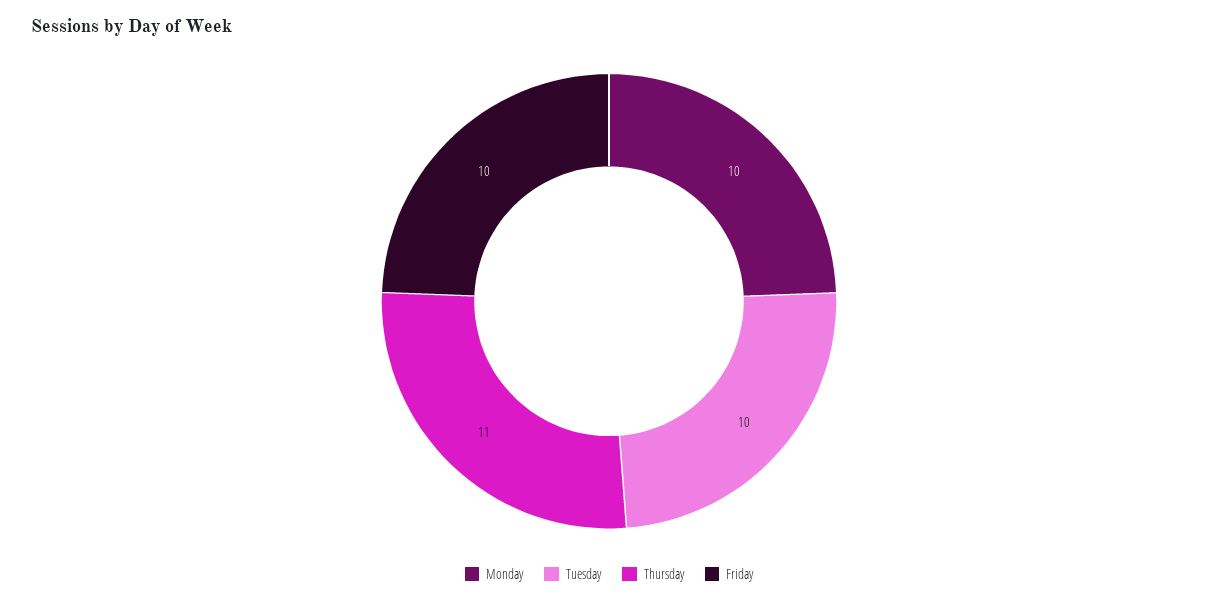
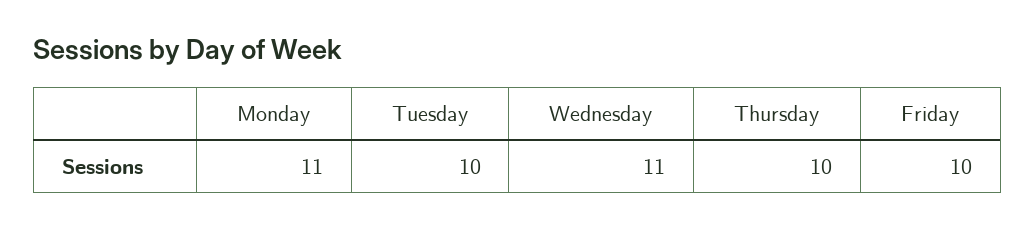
Monday: 10 -> 11
Thursday: 11 -> 10
Wednesday: none -> 11

